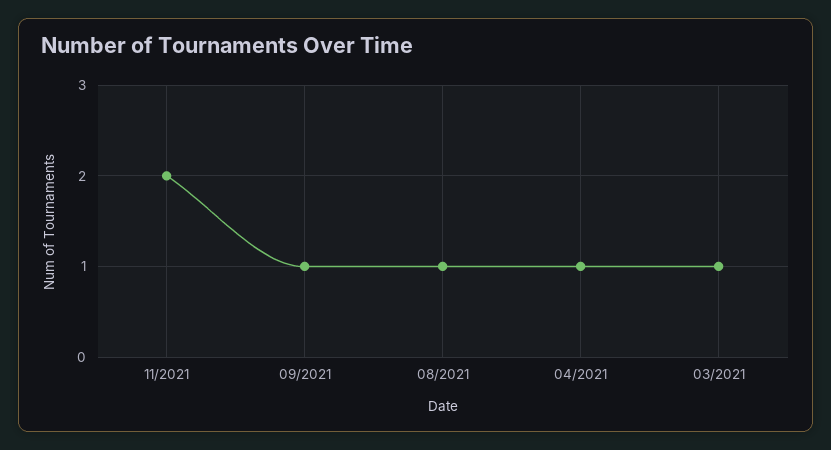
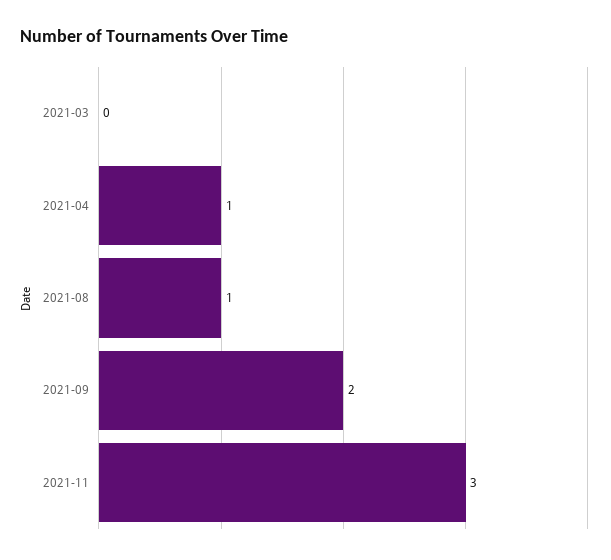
11/2021: 2 -> 3
09/2021: 1 -> 2
03/2021: 1 -> 0

